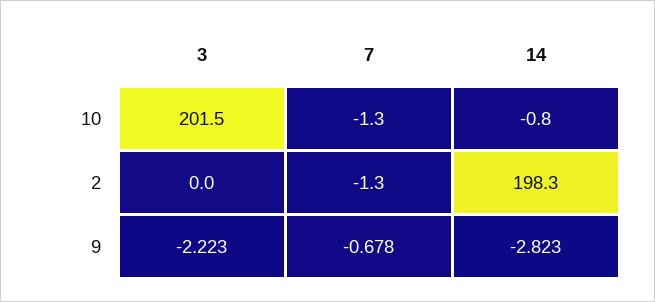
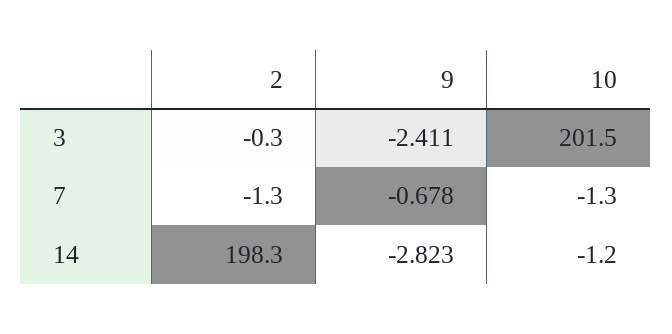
14, 10: -0.8 -> -1.2
3, 2: 0 -> -0.3
3, 9: -2.223 -> -2.411

